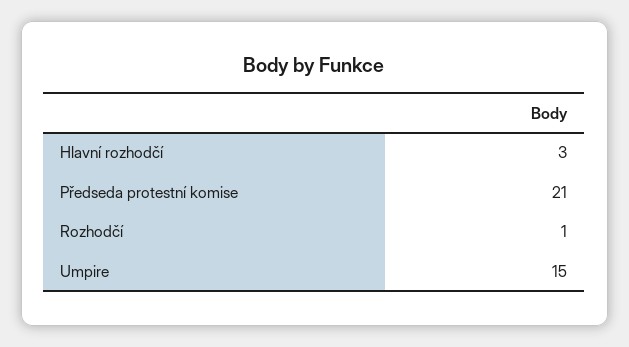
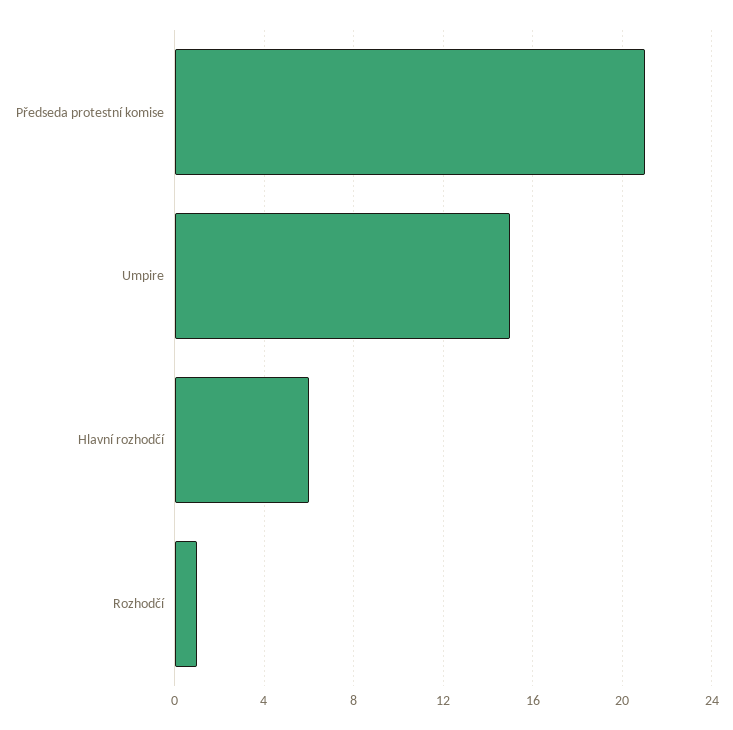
Hlavní rozhodčí: 3 -> 6

